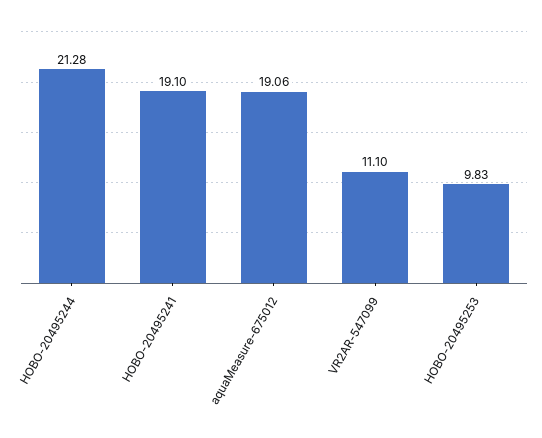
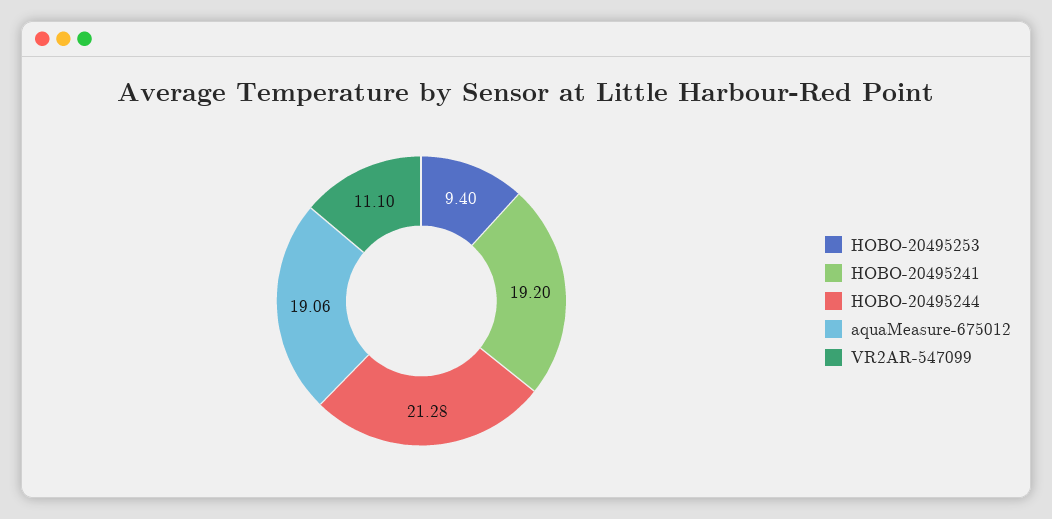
HOBO-20495241: 19.1 -> 19.2
HOBO-20495253: 9.83 -> 9.4

